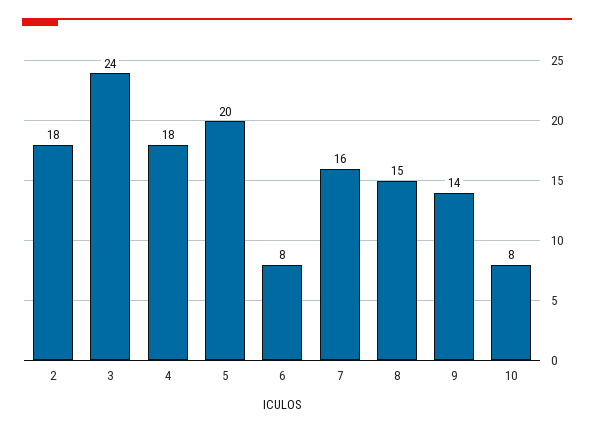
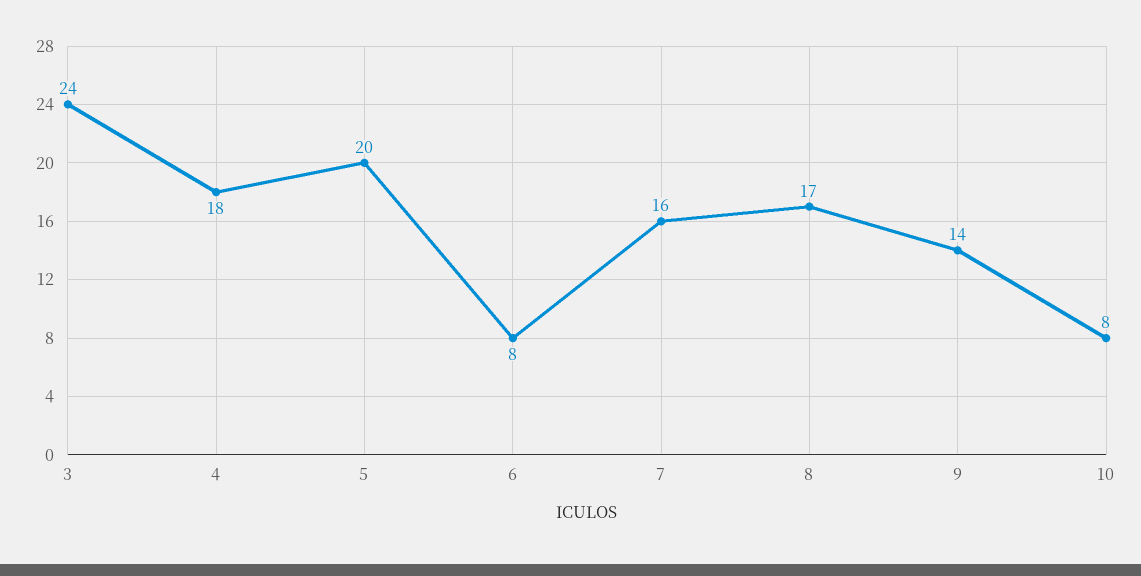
2: 18 -> none
8: 15 -> 17

